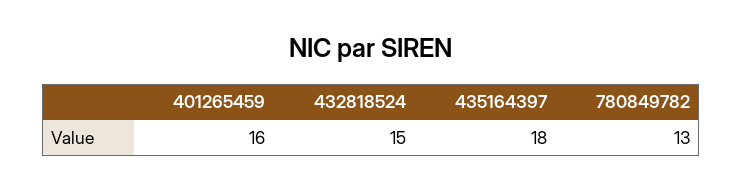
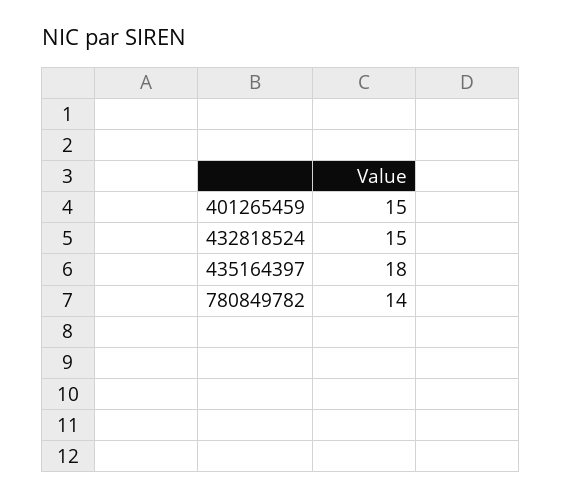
401265459: 16 -> 15
780849782: 13 -> 14

